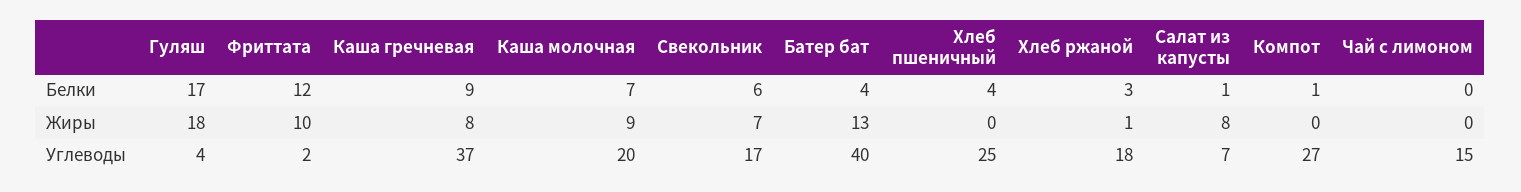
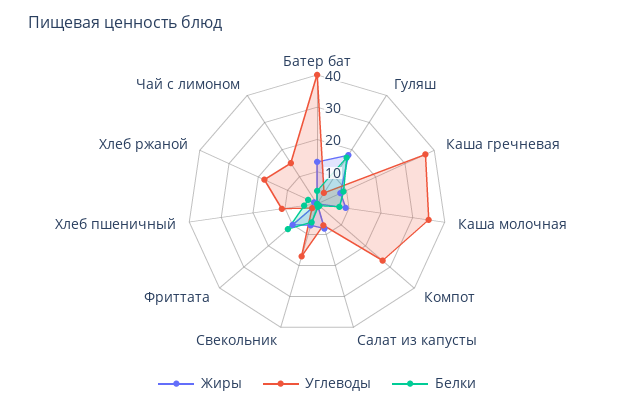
Углеводы, Каша молочная: 20 -> 35
Углеводы, Хлеб пшеничный: 25 -> 10

